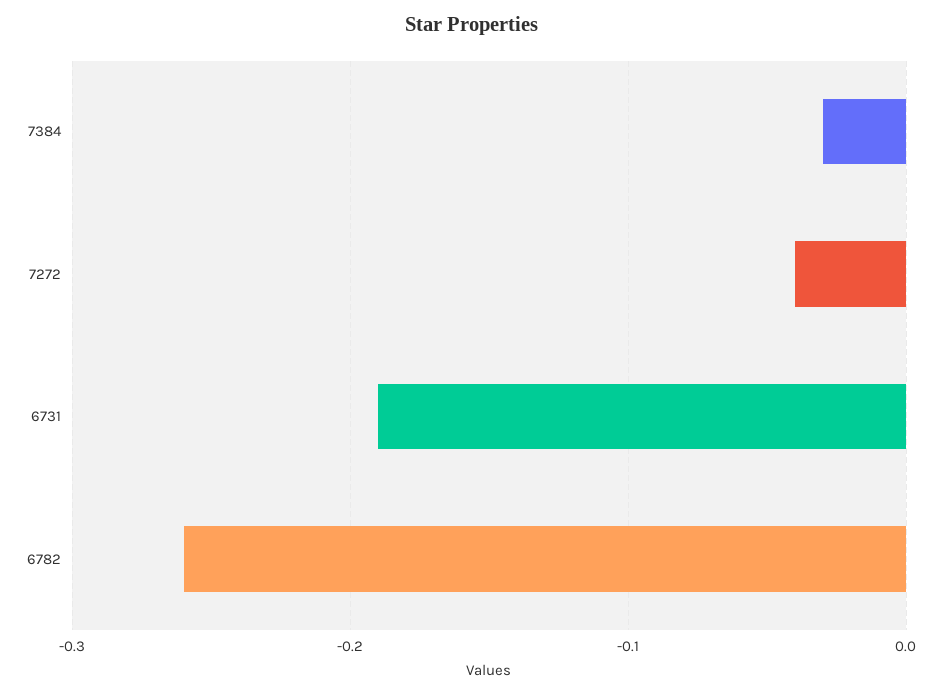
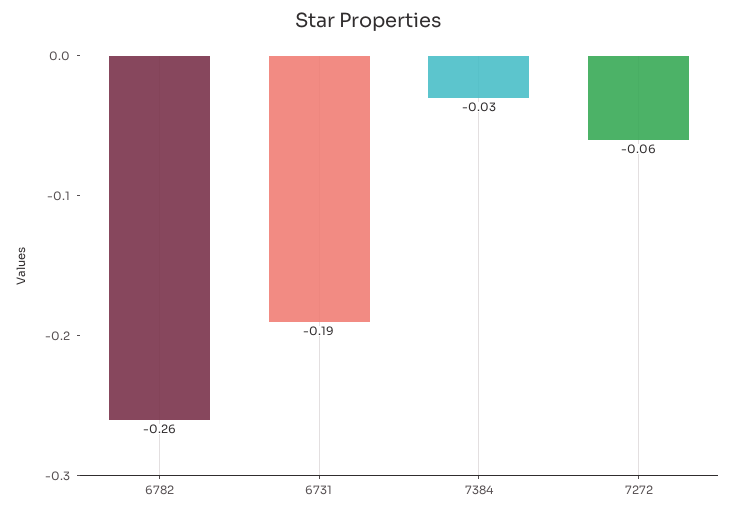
7272: -0.04 -> -0.06

